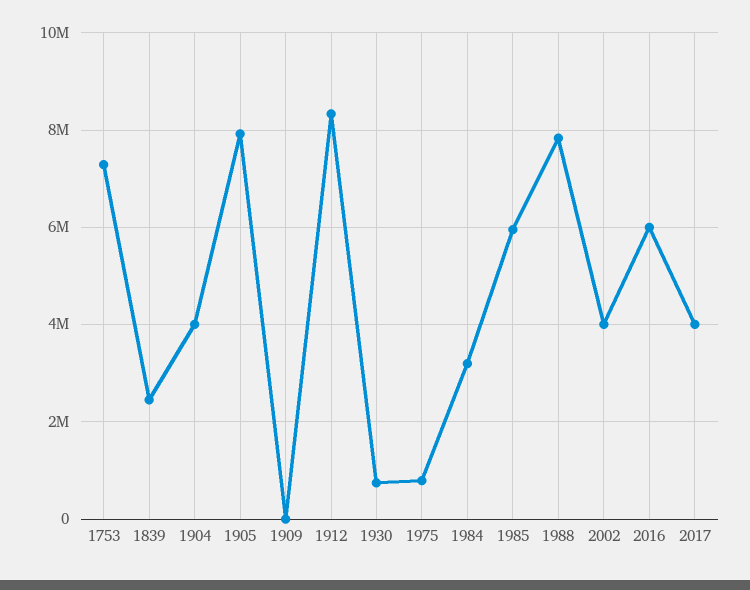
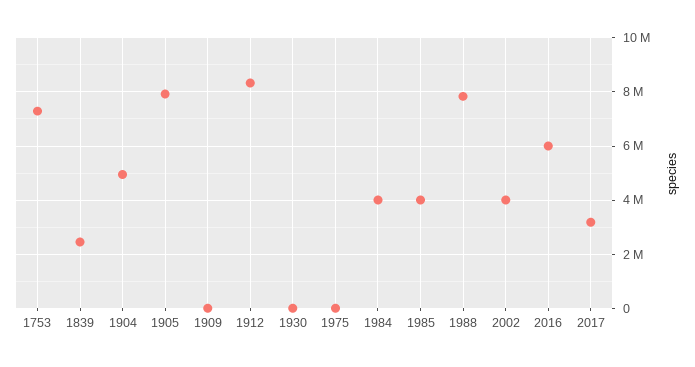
1904: 4000000 -> 5000000
1930: 800000 -> 0
1975: 800000 -> 0
1984: 3200000 -> 4000000
1985: 6000000 -> 4000000
2017: 4000000 -> 3250000

